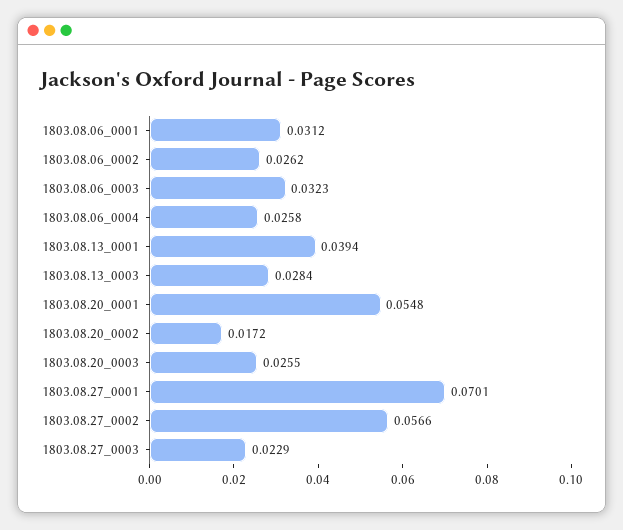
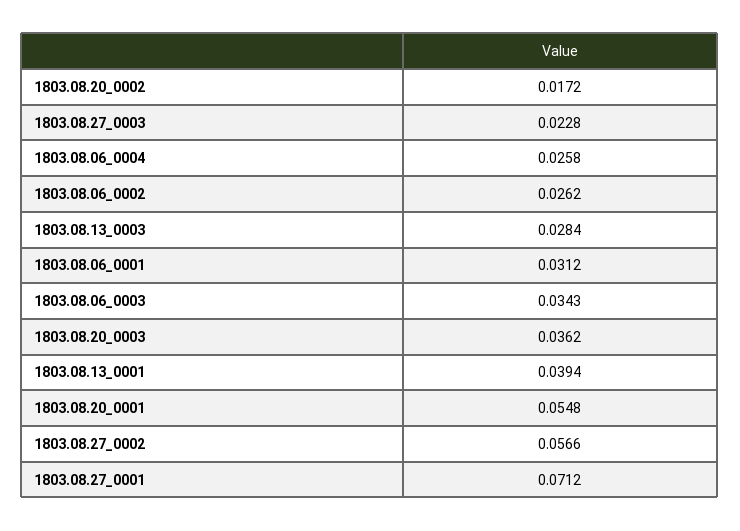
1803.08.06_0003: 0.0323 -> 0.0343
1803.08.20_0003: 0.0255 -> 0.0362
1803.08.27_0001: 0.0701 -> 0.0712
1803.08.27_0003: 0.0229 -> 0.0228

